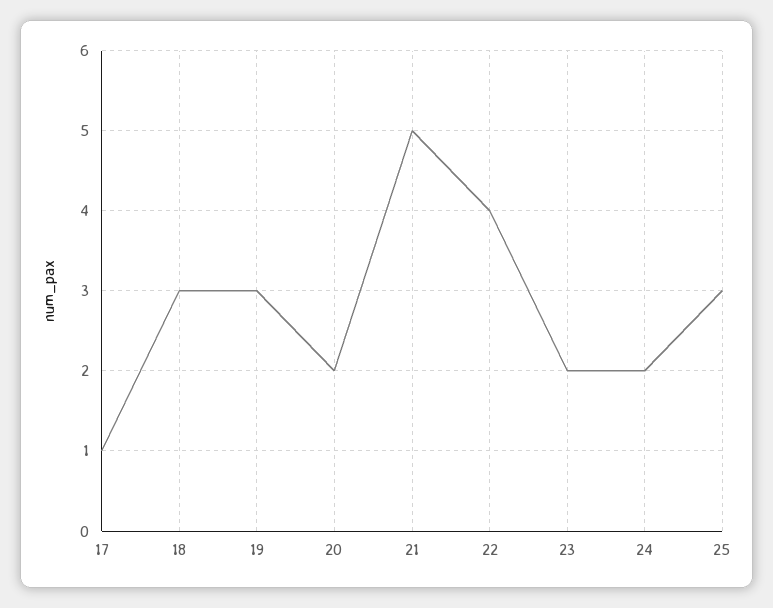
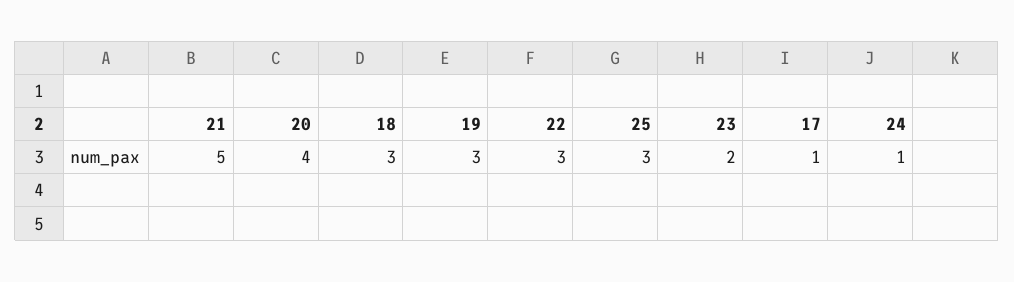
20: 2 -> 4
22: 4 -> 3
24: 2 -> 1

